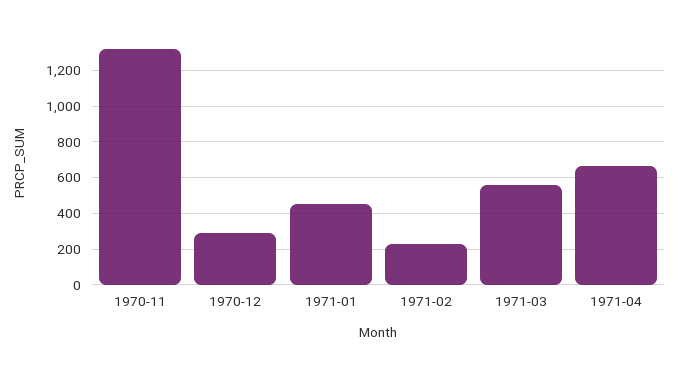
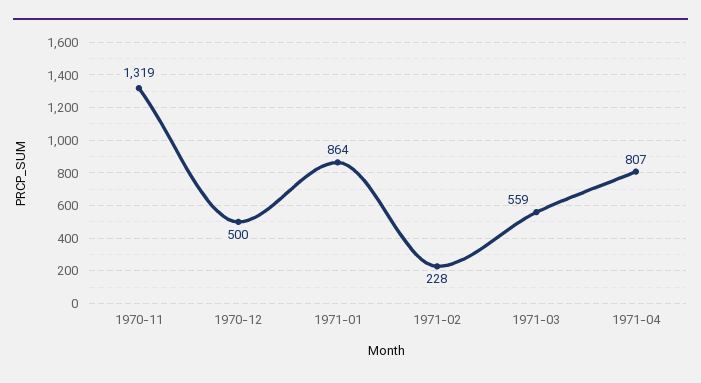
1970-12: 300 -> 500
1971-01: 450 -> 864
1971-04: 650 -> 807

